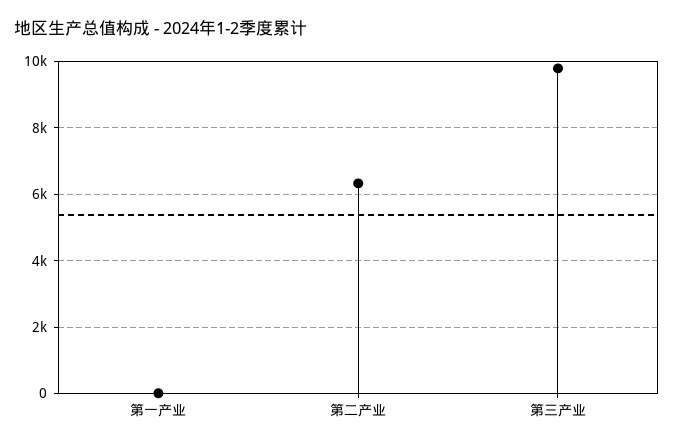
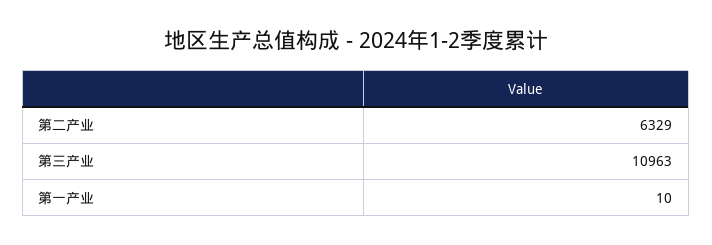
第三产业: 9800 -> 10963

